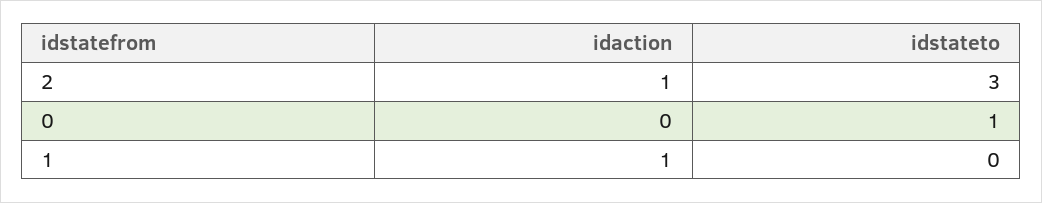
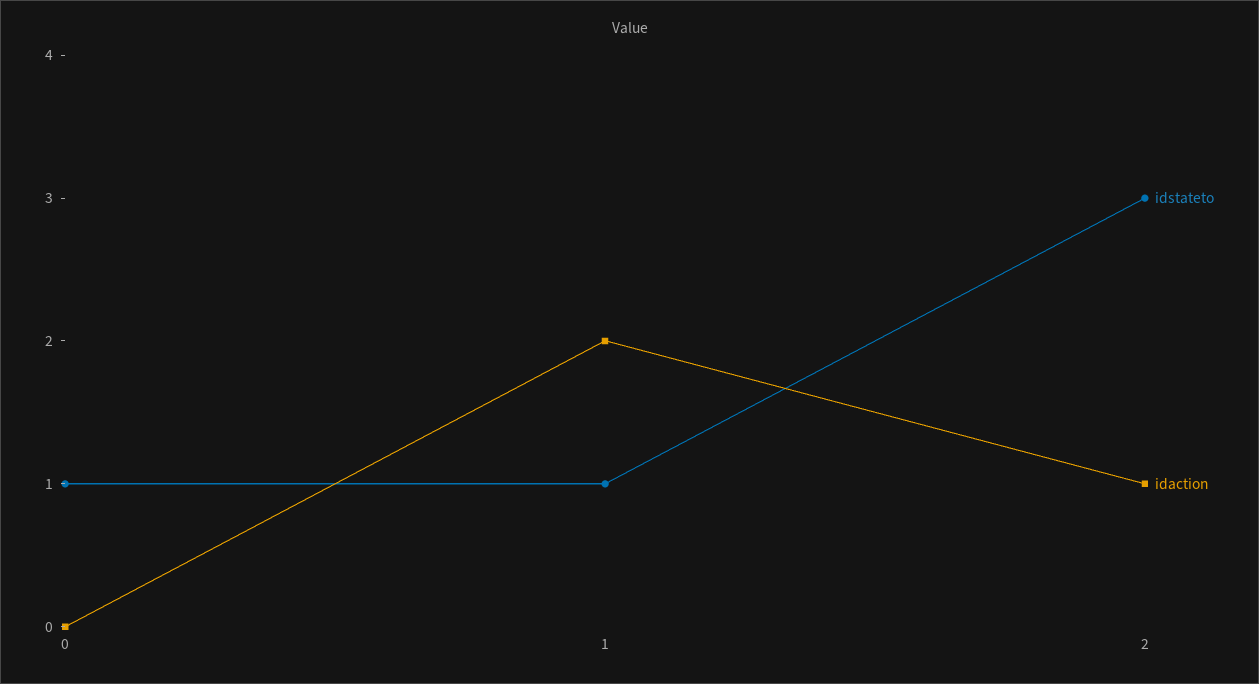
idaction, 1: 1 -> 2
idstateto, 1: 0 -> 1

